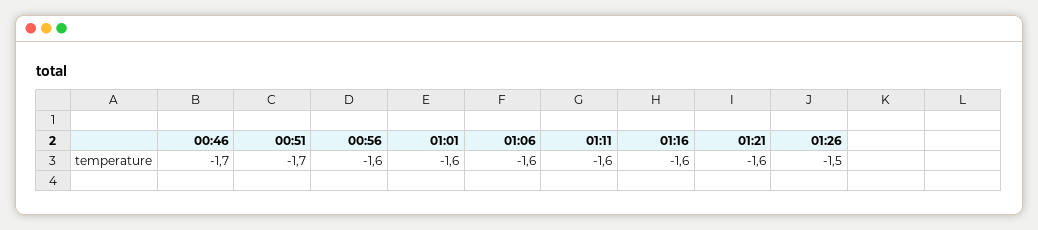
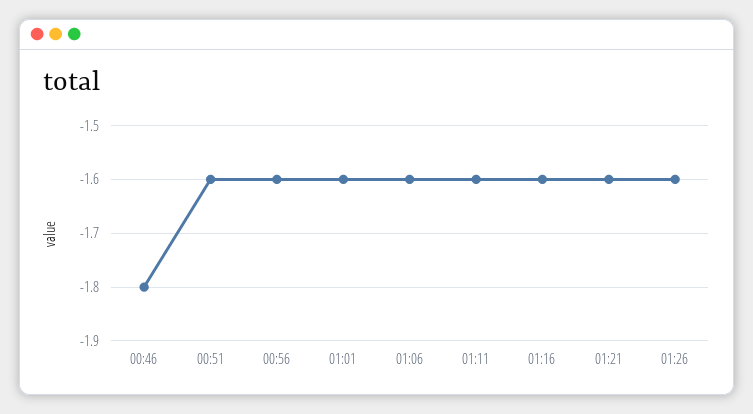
00:46: -1.7 -> -1.8
00:51: -1.7 -> -1.6
01:26: -1.5 -> -1.6

